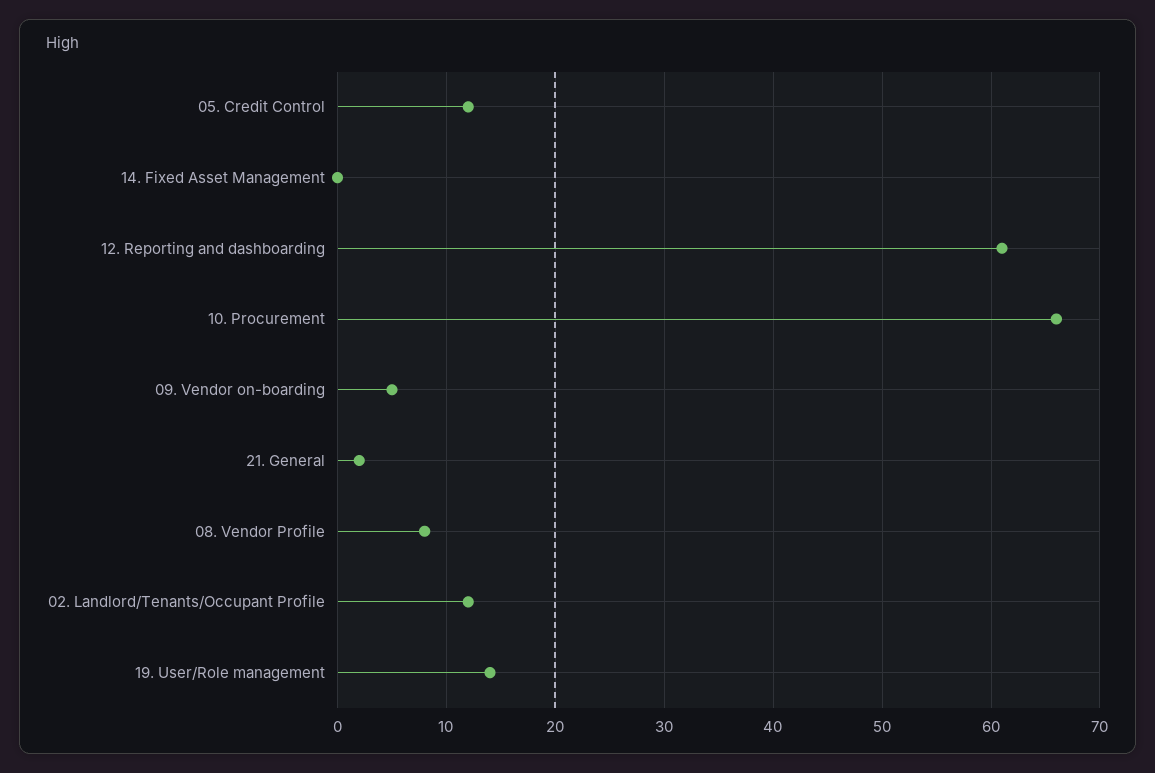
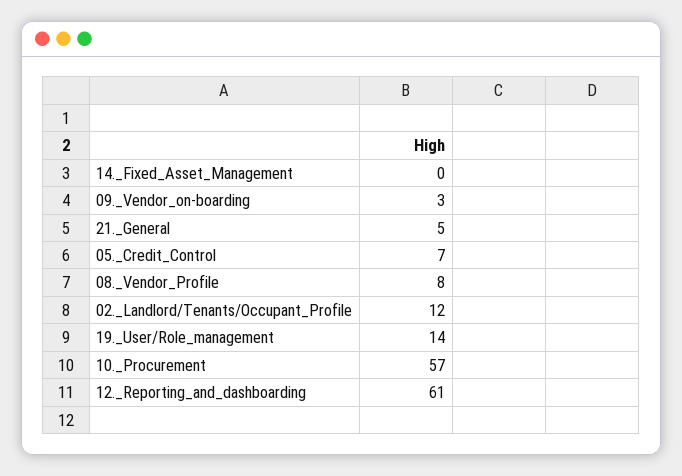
05. Credit Control: 12 -> 7
10. Procurement: 66 -> 57
09. Vendor on-boarding: 5 -> 3
21. General: 2 -> 5

